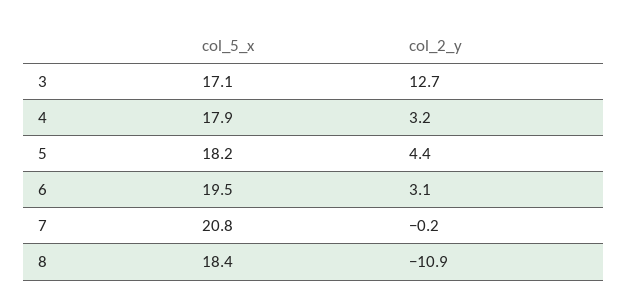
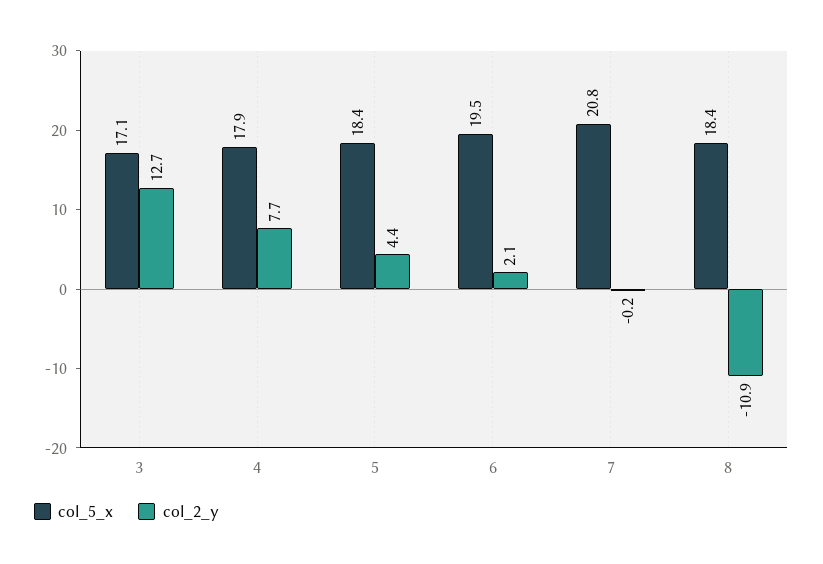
col_2_y, 4: 3.2 -> 7.7
col_5_x, 5: 18.2 -> 18.4
col_2_y, 6: 3.1 -> 2.1

